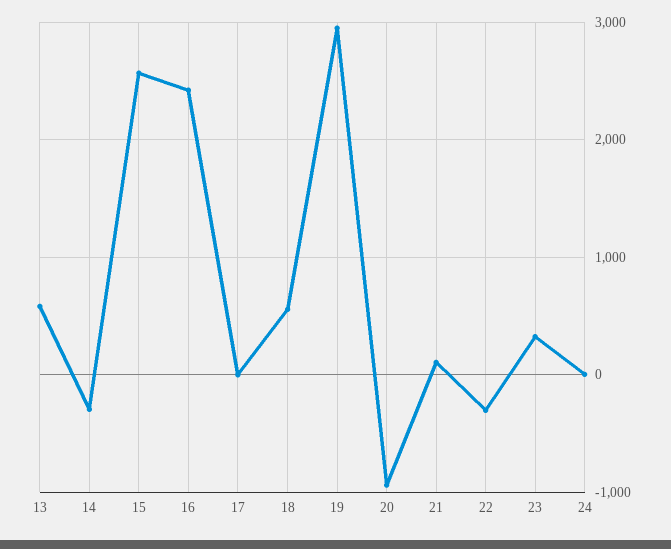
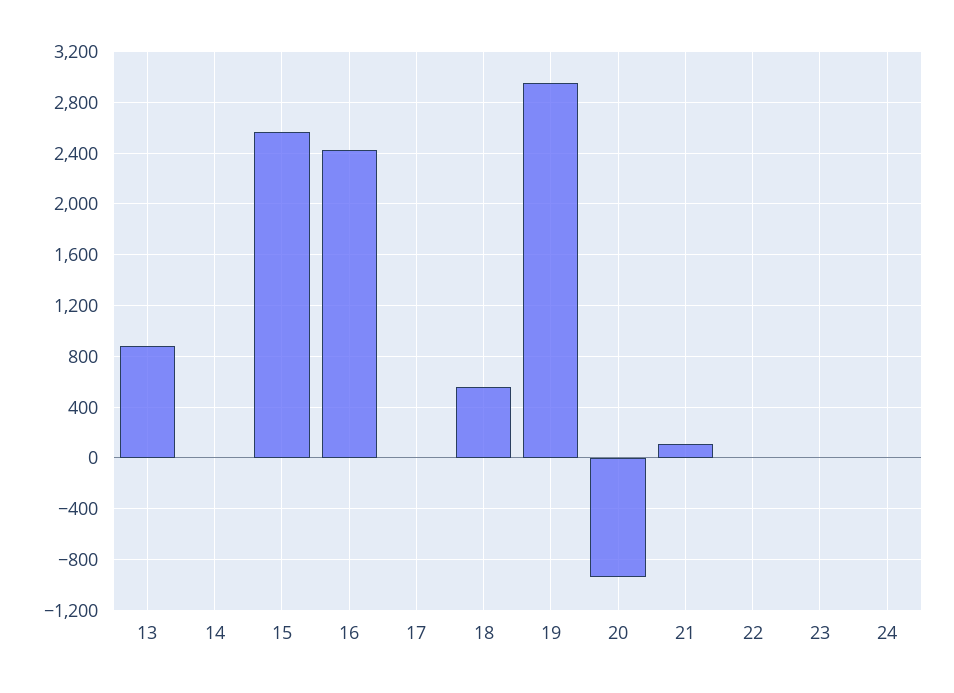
13: 600 -> 900
14: -300 -> 0
22: -300 -> 0
23: 300 -> 0

